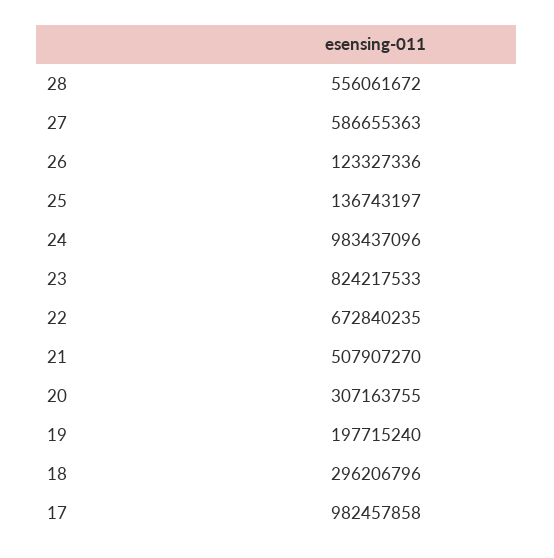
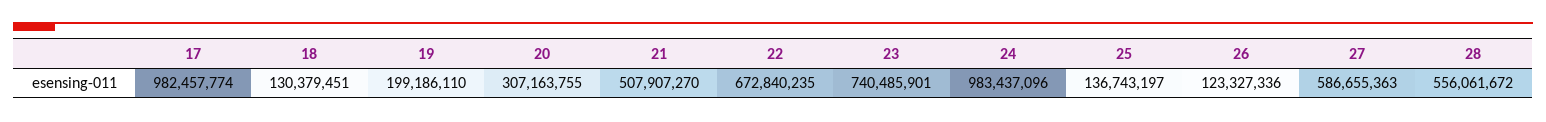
23: 824217533 -> 740485901
19: 197715240 -> 199186110
18: 296206796 -> 130379451
17: 982457858 -> 982457774

